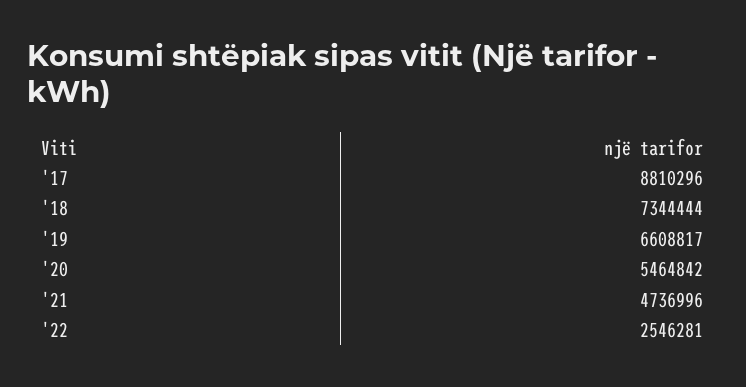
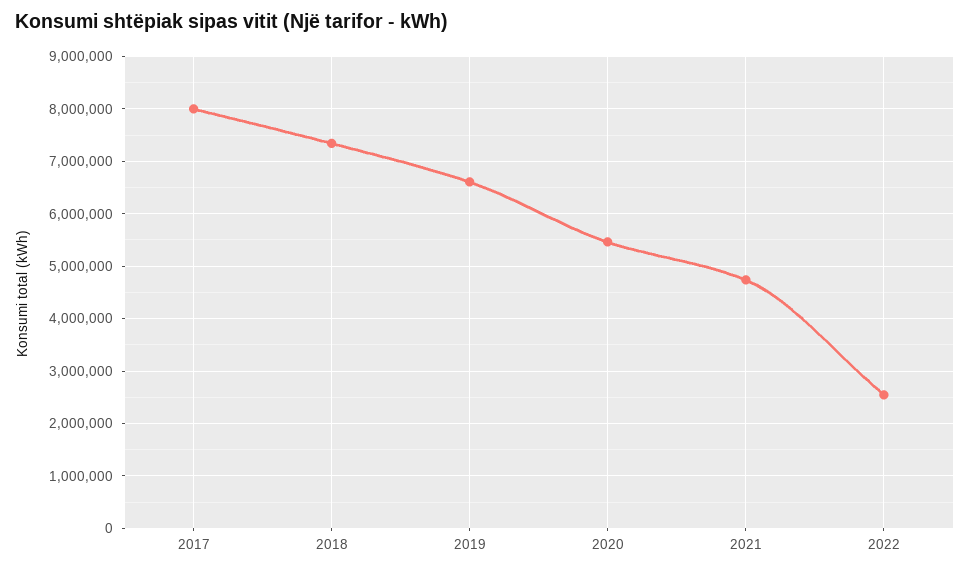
'17: 8810296 -> 8000000

